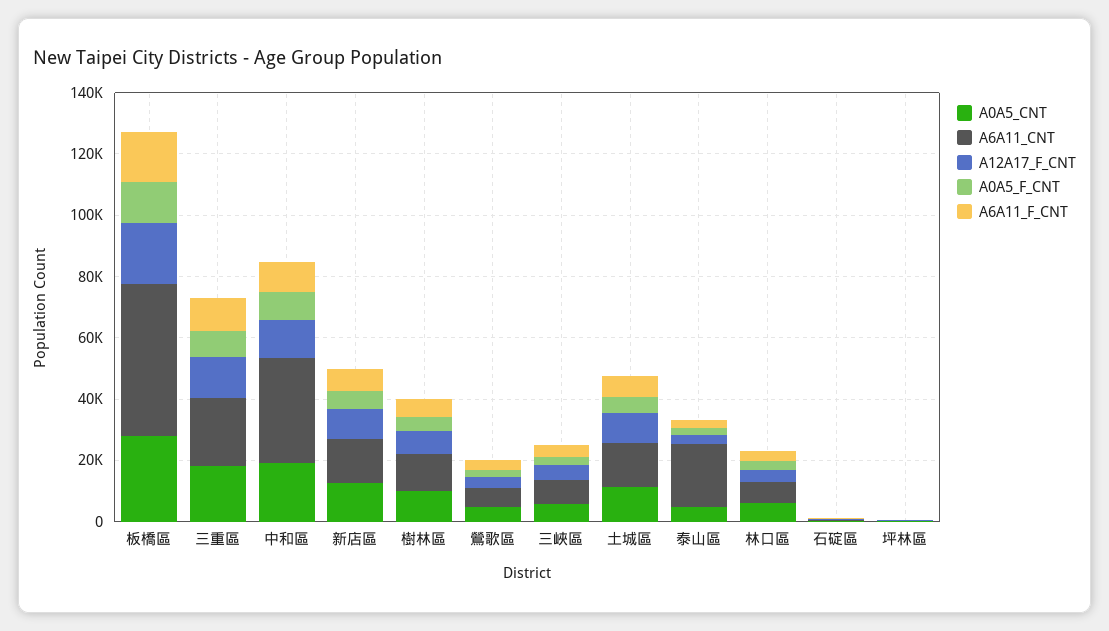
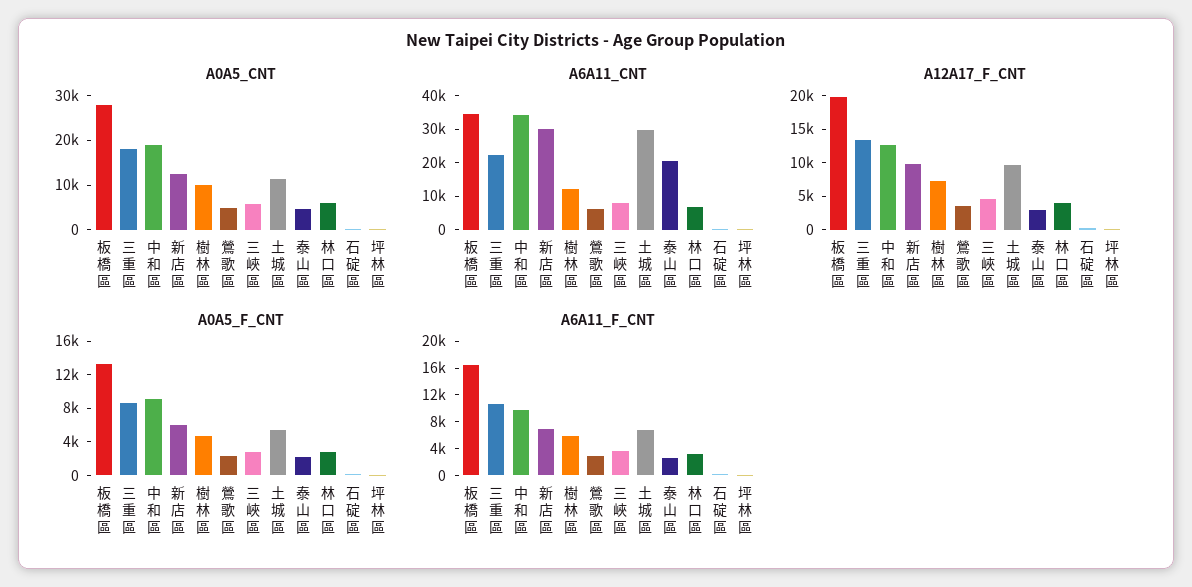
A6A11_CNT, 板橋區: 50000 -> 35000
A6A11_CNT, 新店區: 15000 -> 30000
A6A11_CNT, 土城區: 15000 -> 30000

